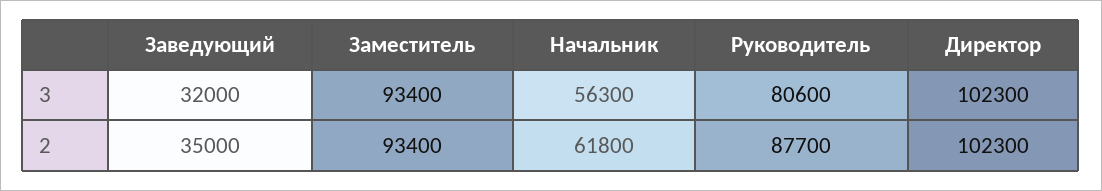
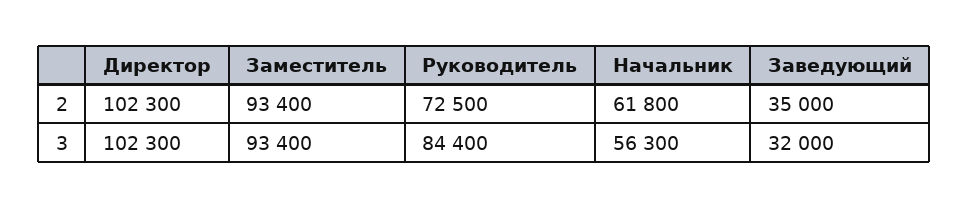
Руководитель, 3: 80600 -> 84400
Руководитель, 2: 87700 -> 72500

